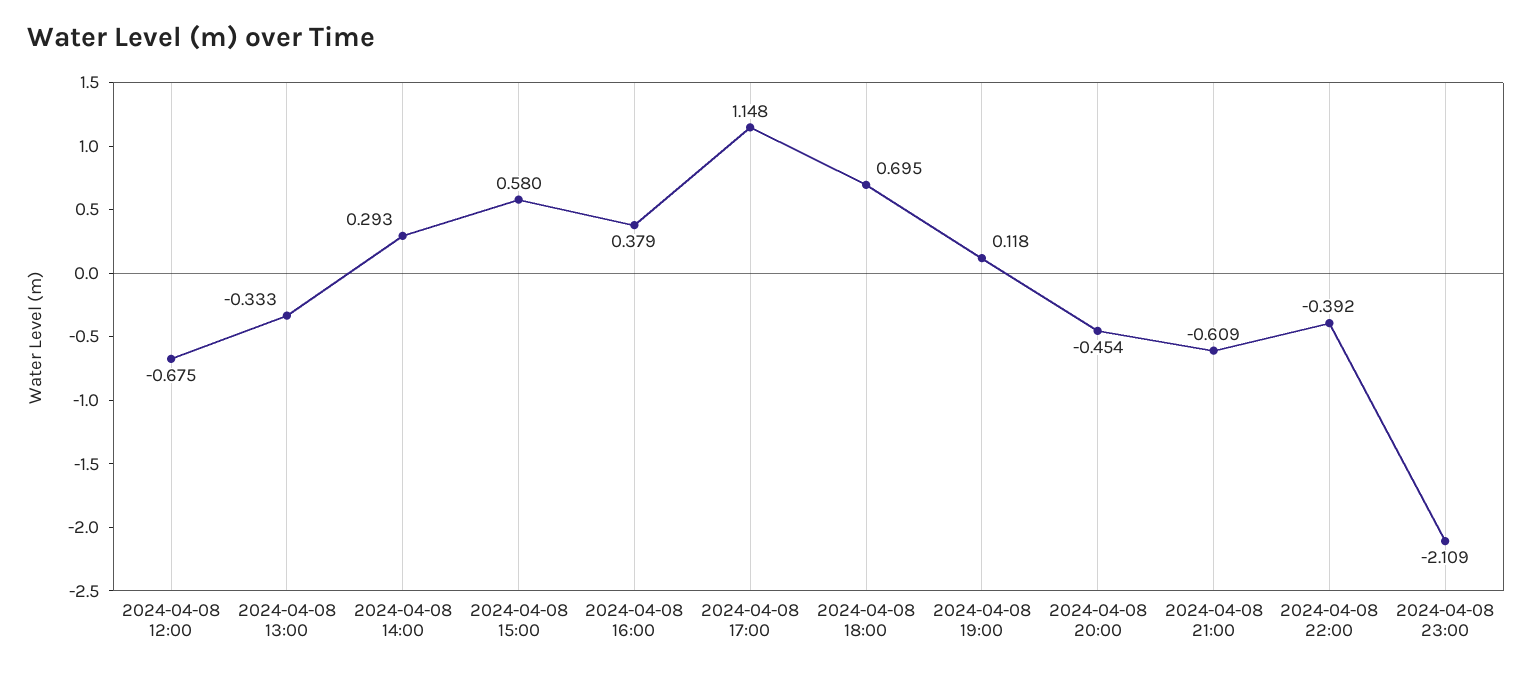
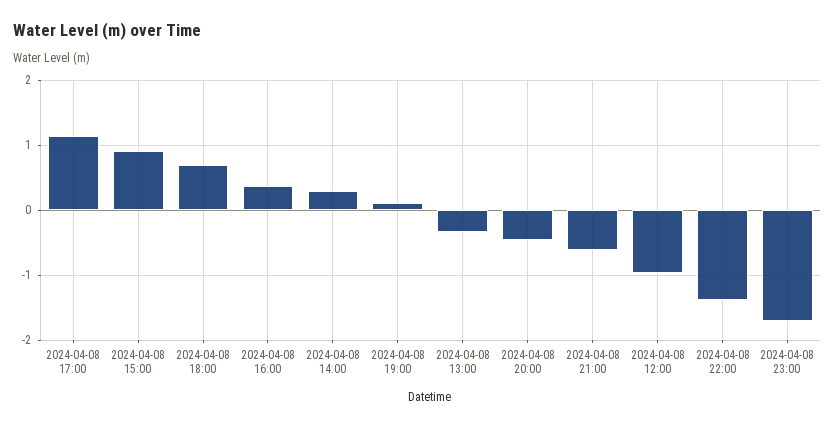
2024-04-08 12:00: -0.675 -> -1
2024-04-08 15:00: 0.58 -> 0.9
2024-04-08 22:00: -0.392 -> -1.4
2024-04-08 23:00: -2.109 -> -1.7

